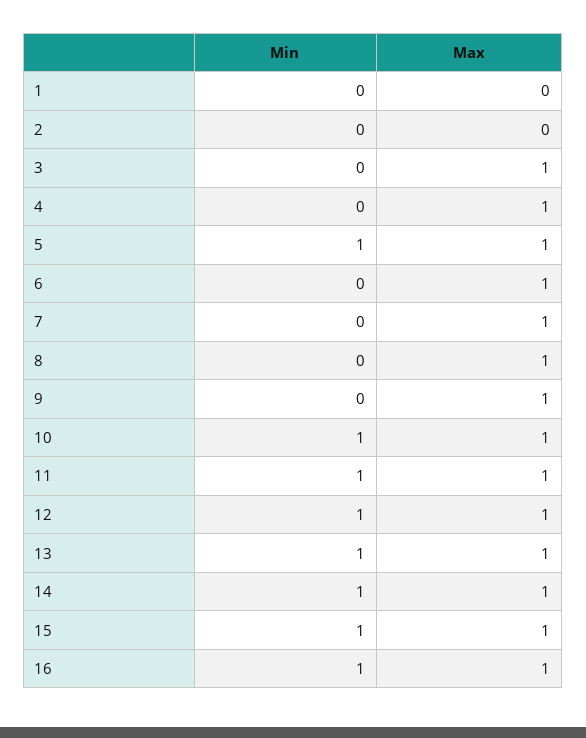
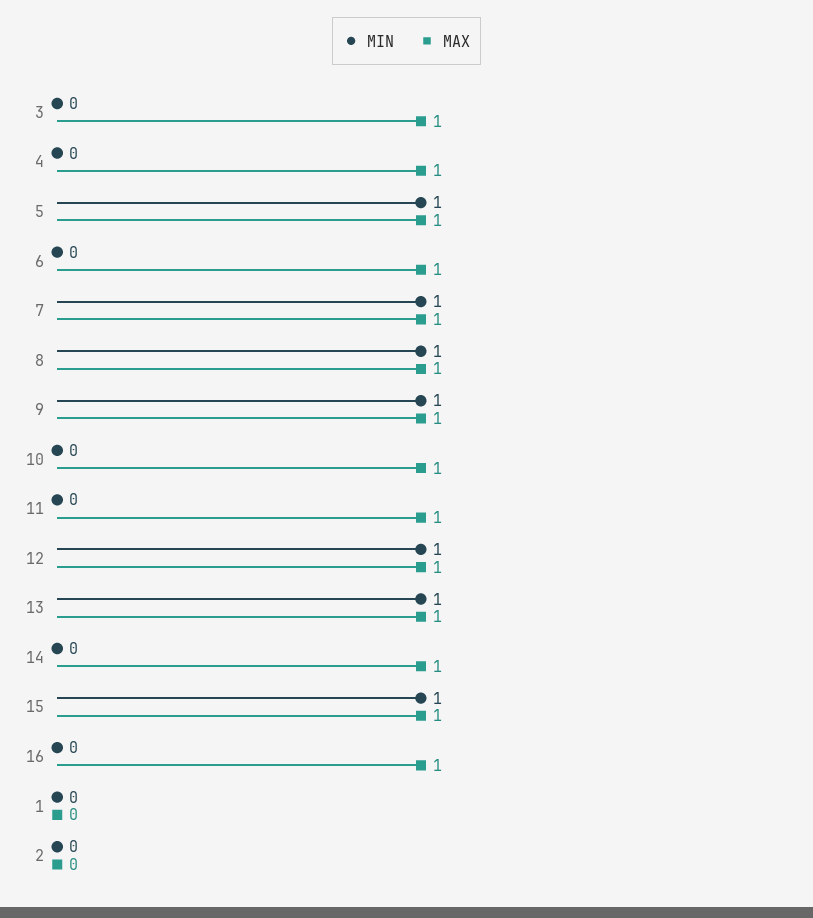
Min, 7: 0 -> 1
Min, 8: 0 -> 1
Min, 9: 0 -> 1
Min, 10: 1 -> 0
Min, 11: 1 -> 0
Min, 14: 1 -> 0
Min, 16: 1 -> 0

